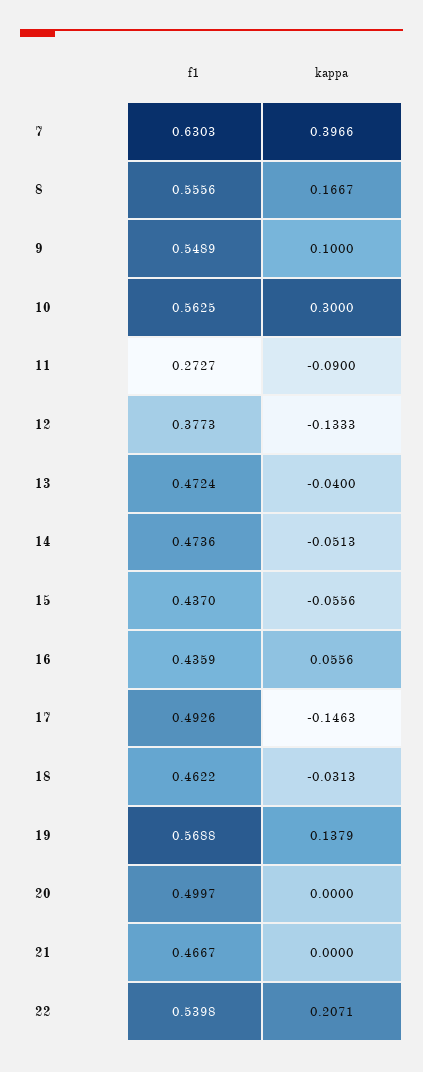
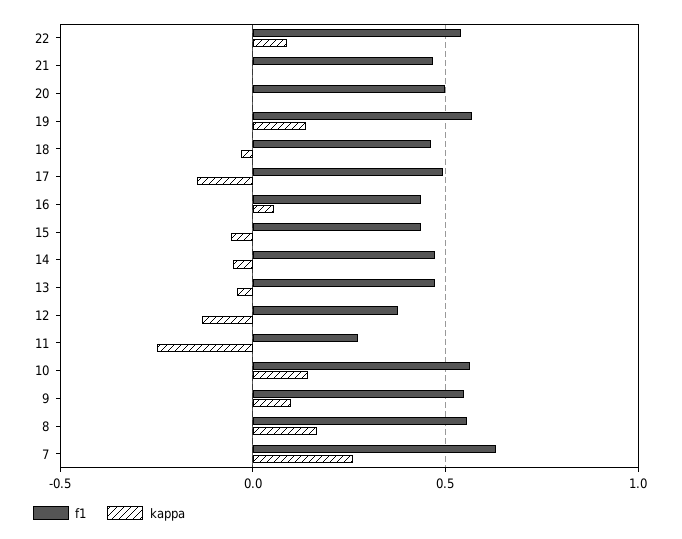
kappa, 7: 0.3966 -> 0.25
kappa, 10: 0.3 -> 0.15
kappa, 11: -0.09 -> -0.25
kappa, 22: 0.2071 -> 0.1

